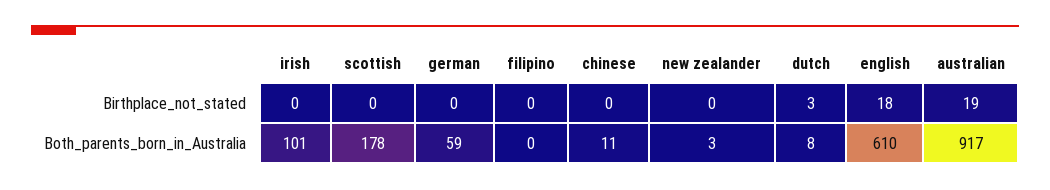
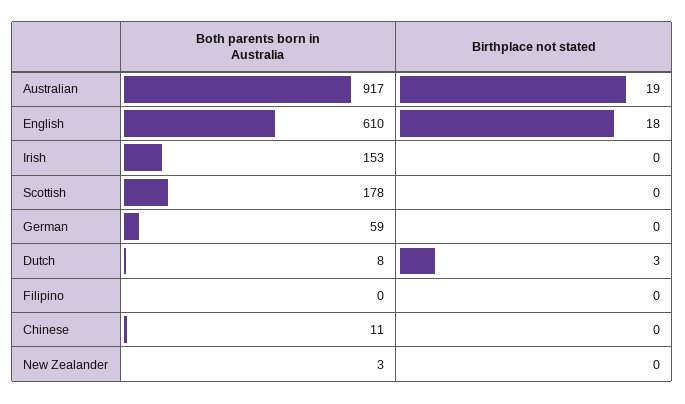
irish, Both_parents_born_in_Australia: 101 -> 153

